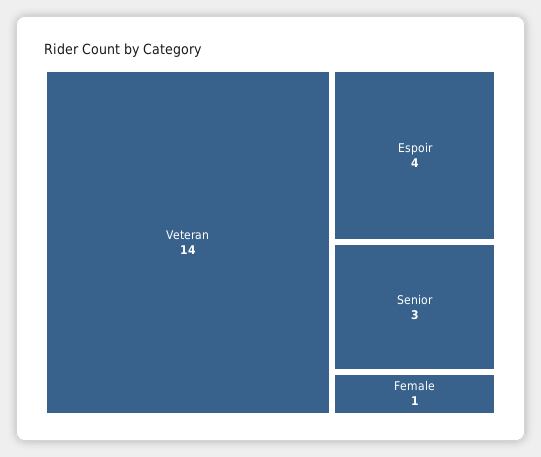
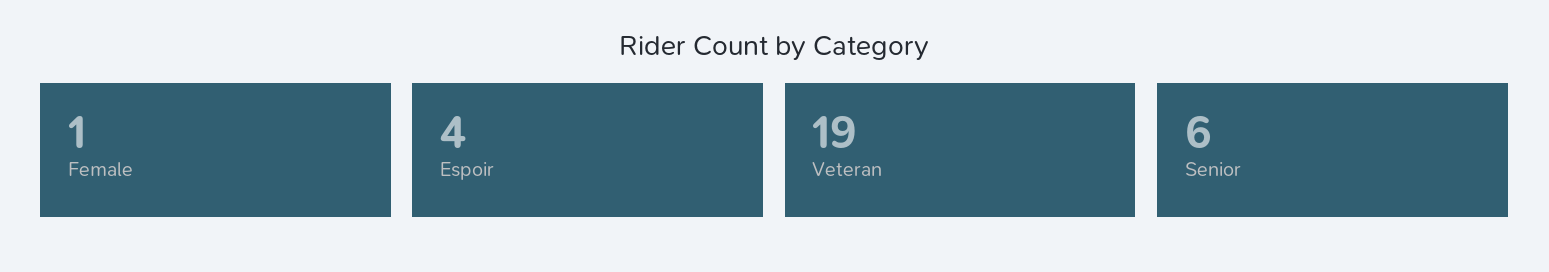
Veteran: 14 -> 19
Senior: 3 -> 6

